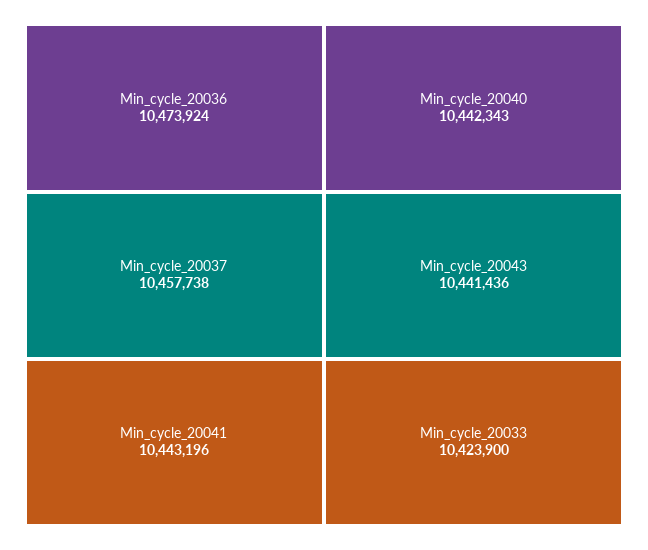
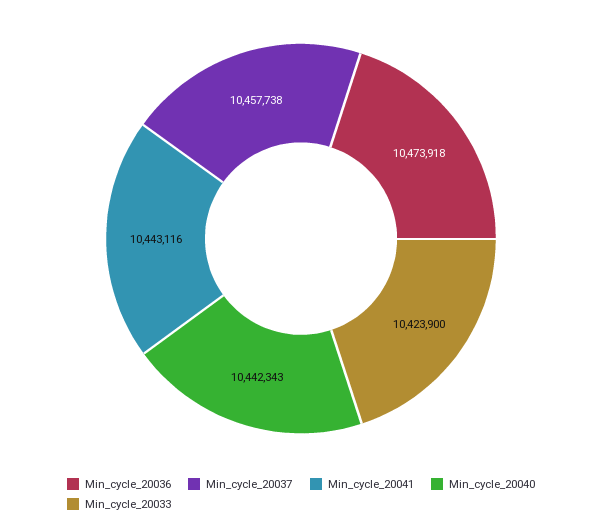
Min_cycle_20036: 10473924 -> 10473918
Min_cycle_20041: 10443196 -> 10443116
Min_cycle_20043: 10441436 -> none

